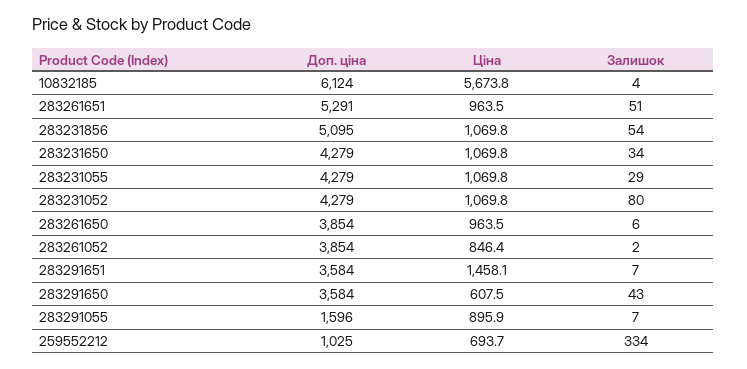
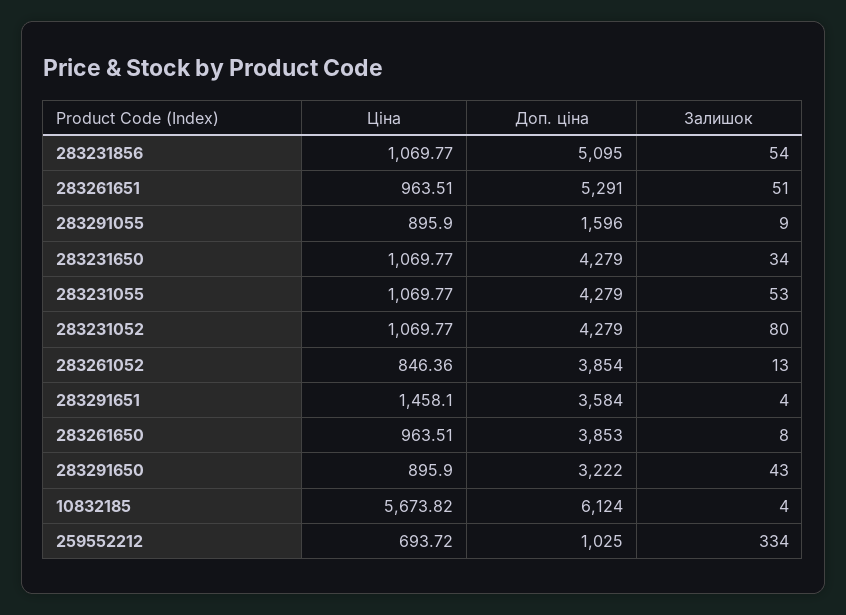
Залишок, 283231055: 29 -> 53
Доп. ціна, 283261650: 3854 -> 3853
Залишок, 283261650: 6 -> 8
Залишок, 283261052: 2 -> 13
Залишок, 283291651: 7 -> 4
Доп. ціна, 283291650: 3584 -> 3222
Ціна, 283291650: 607.5 -> 895.9
Залишок, 283291055: 7 -> 9

